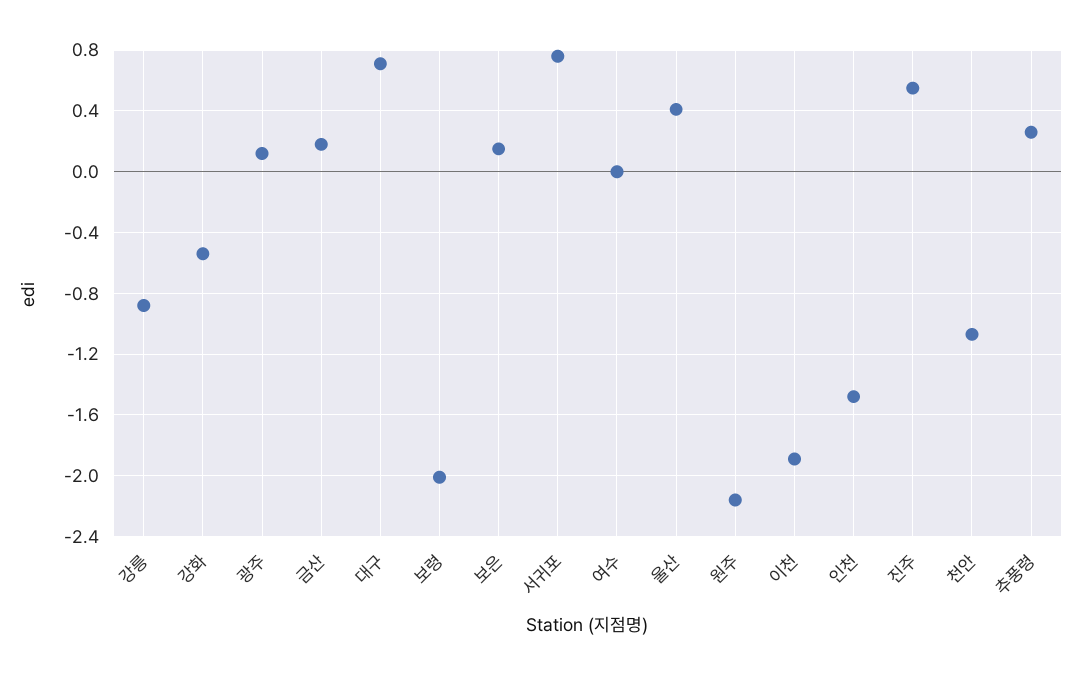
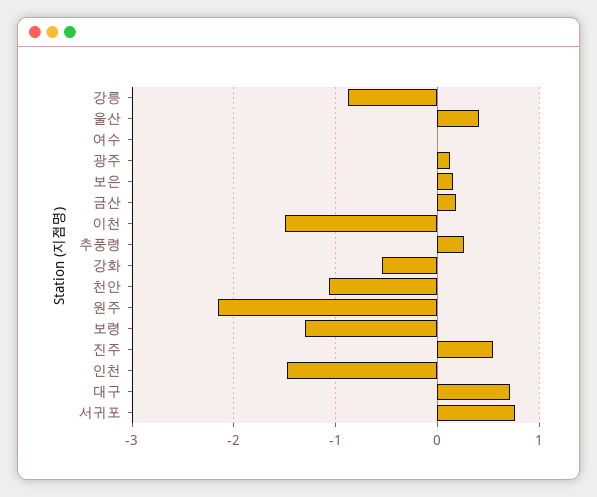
보령: -2 -> -1.3
이천: -1.9 -> -1.5

